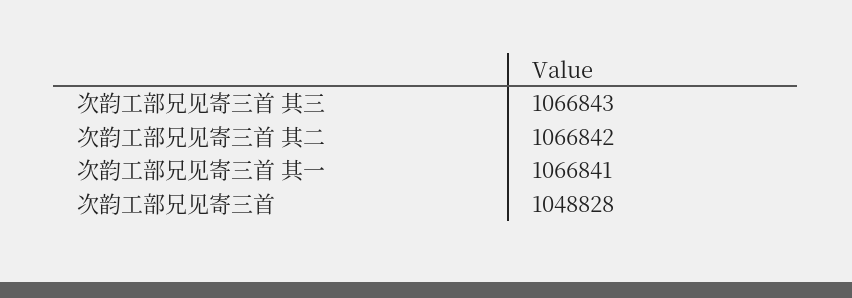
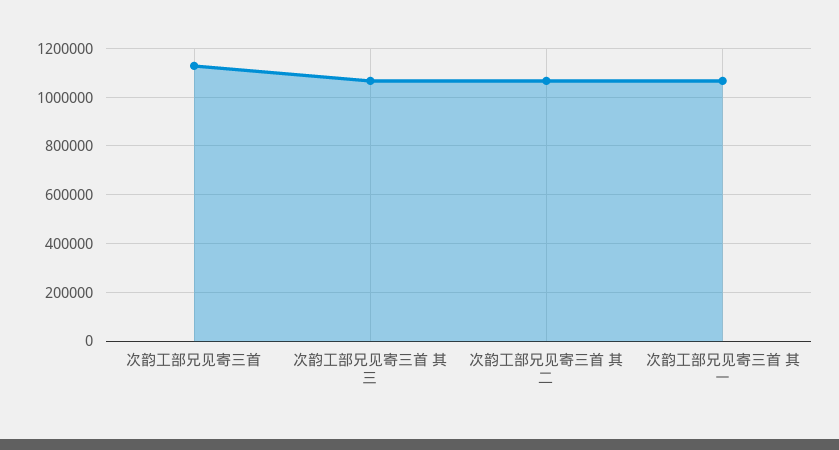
次韵工部兄见寄三首: 1048828 -> 1125000

